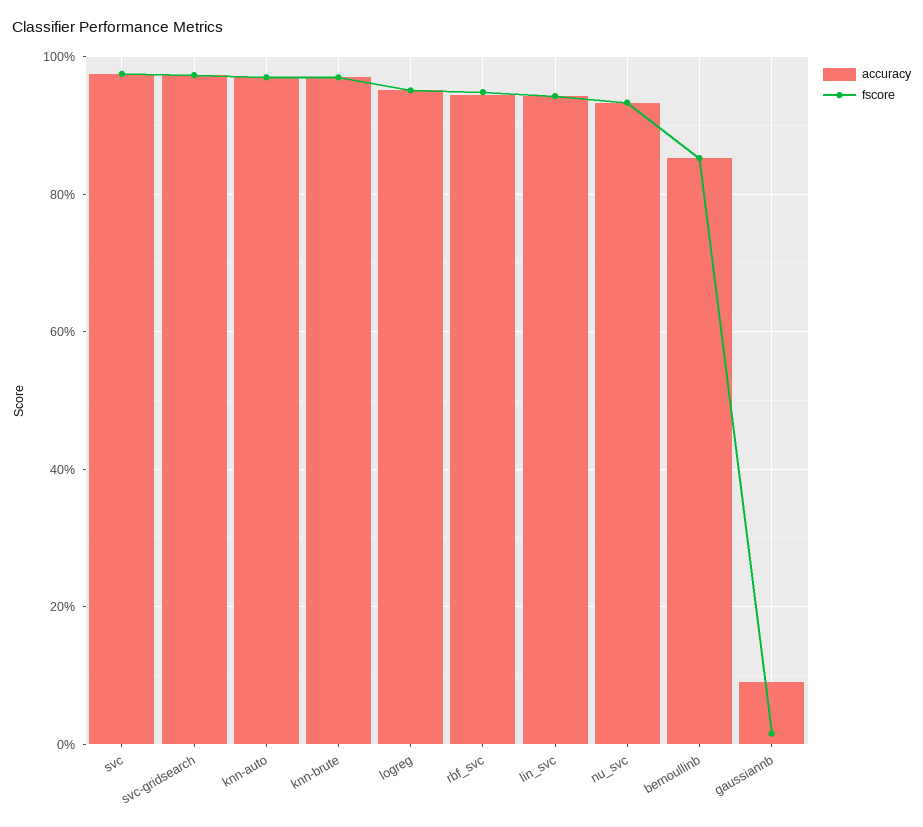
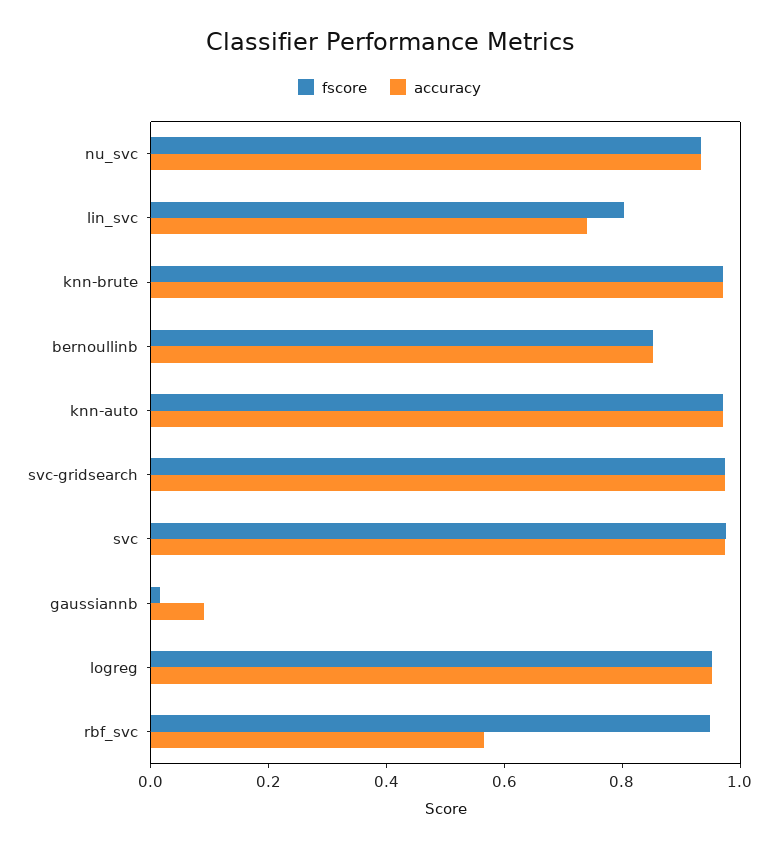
accuracy, rbf_svc: 0.94 -> 0.55
accuracy, lin_svc: 0.94 -> 0.75
fscore, lin_svc: 0.94 -> 0.8

